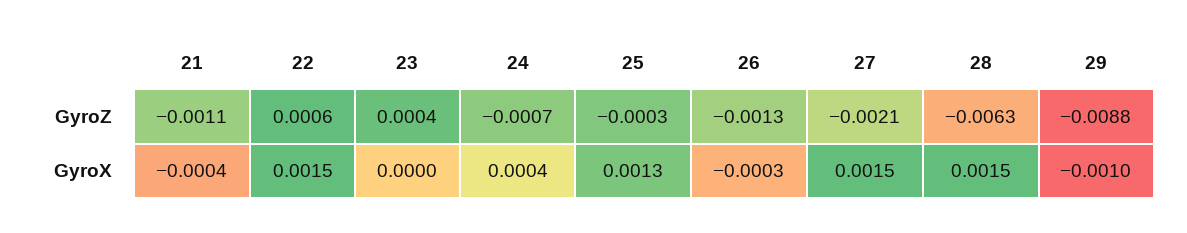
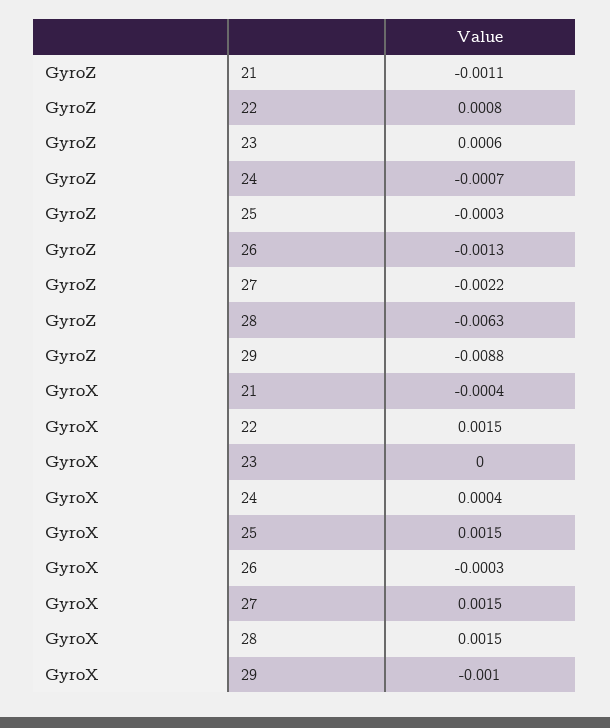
22, GyroZ: 0.0006 -> 0.0008
23, GyroZ: 0.0004 -> 0.0006
27, GyroZ: -0.0021 -> -0.0022
25, GyroX: 0.0013 -> 0.0015

